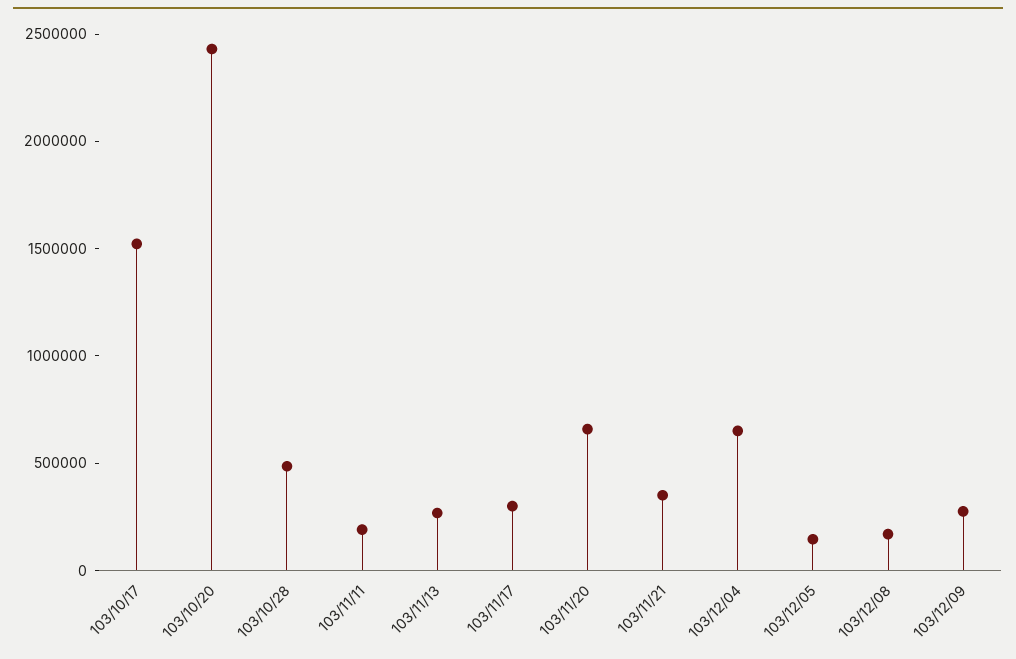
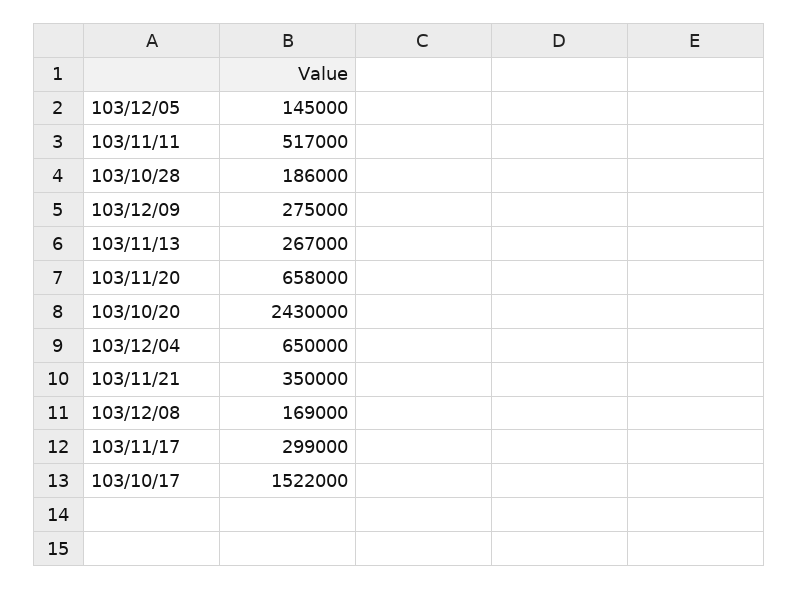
103/10/28: 500000 -> 186000
103/11/11: 200000 -> 517000

